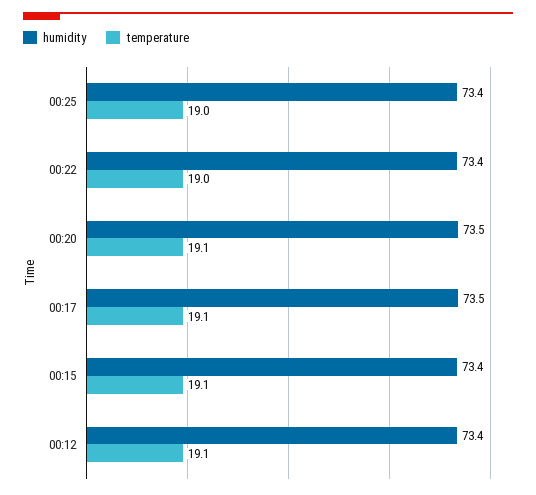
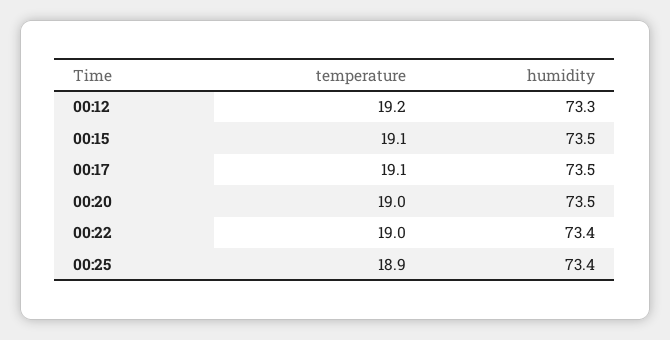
temperature, 00:25: 19 -> 18.9
temperature, 00:20: 19.1 -> 19
humidity, 00:15: 73.4 -> 73.5
humidity, 00:12: 73.4 -> 73.3
temperature, 00:12: 19.1 -> 19.2

